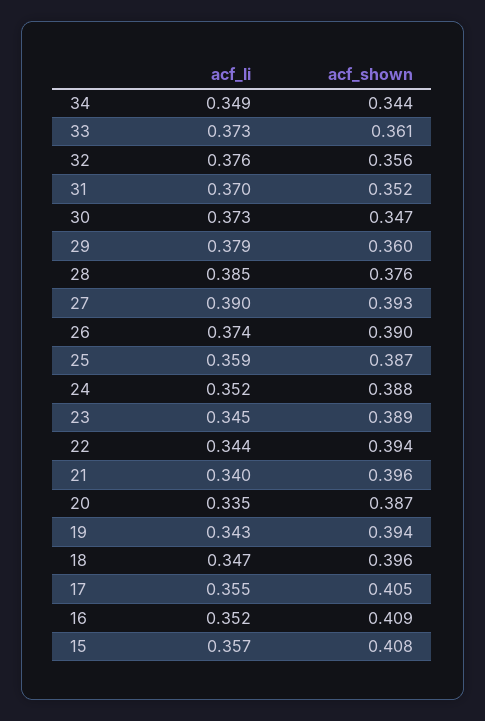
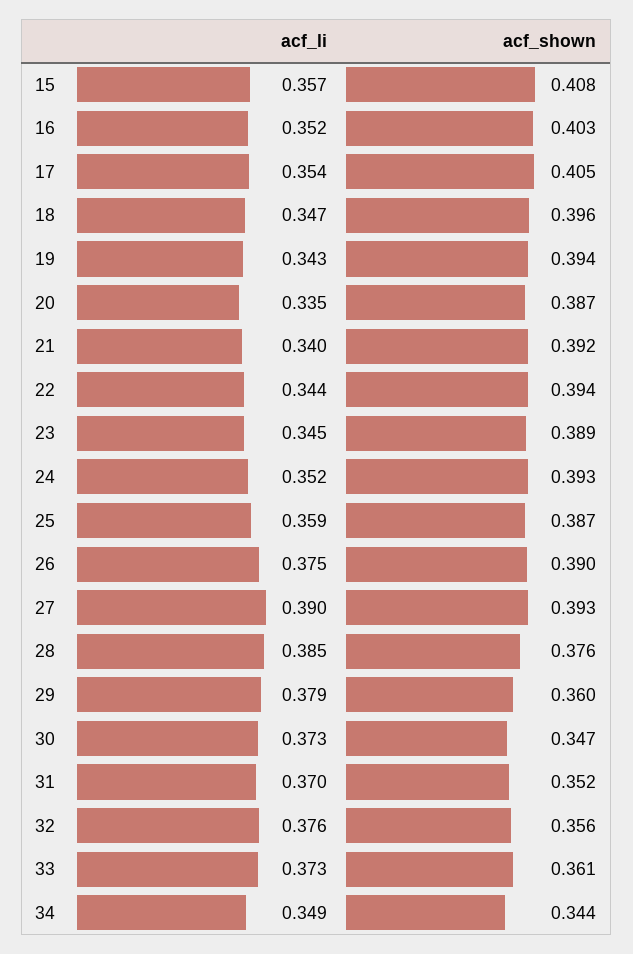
acf_li, 26: 0.374 -> 0.375
acf_shown, 24: 0.388 -> 0.393
acf_shown, 21: 0.396 -> 0.392
acf_li, 17: 0.355 -> 0.354
acf_shown, 16: 0.409 -> 0.403

